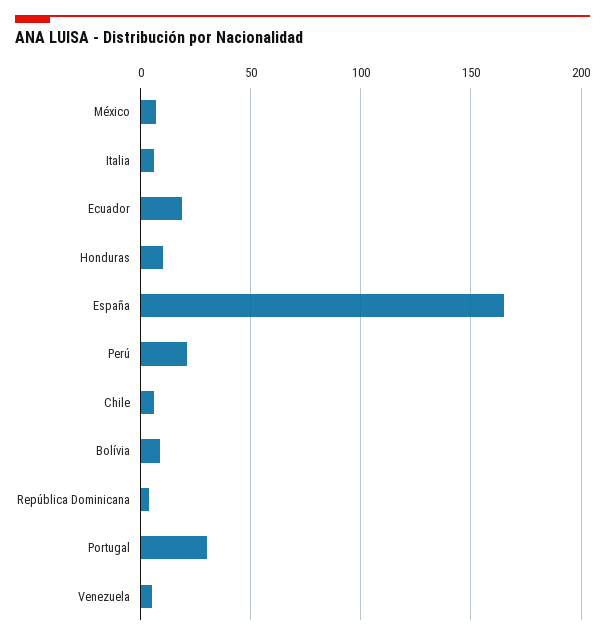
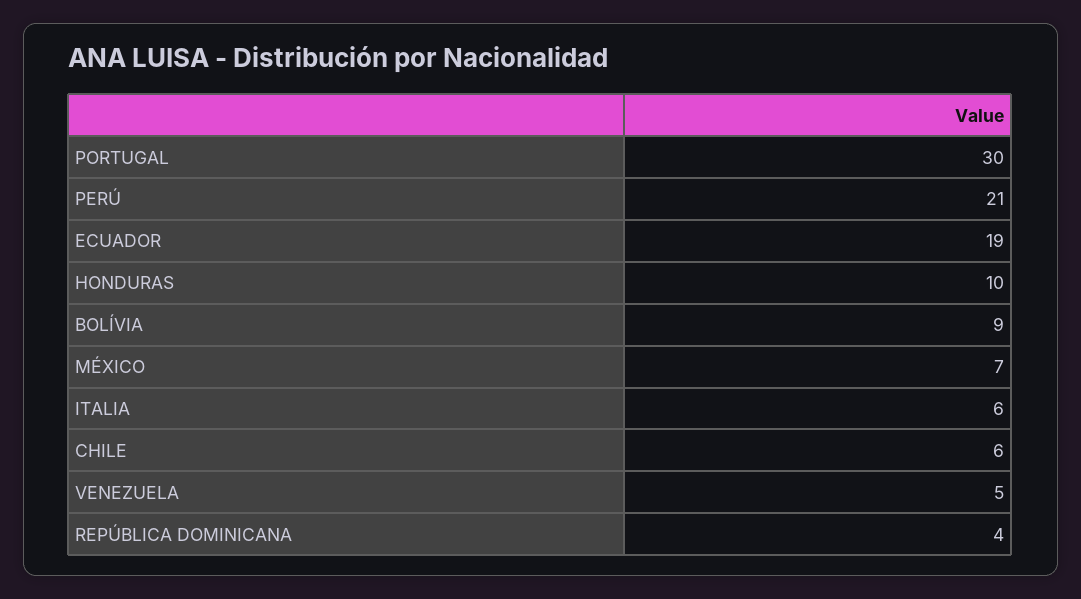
España: 165 -> none

